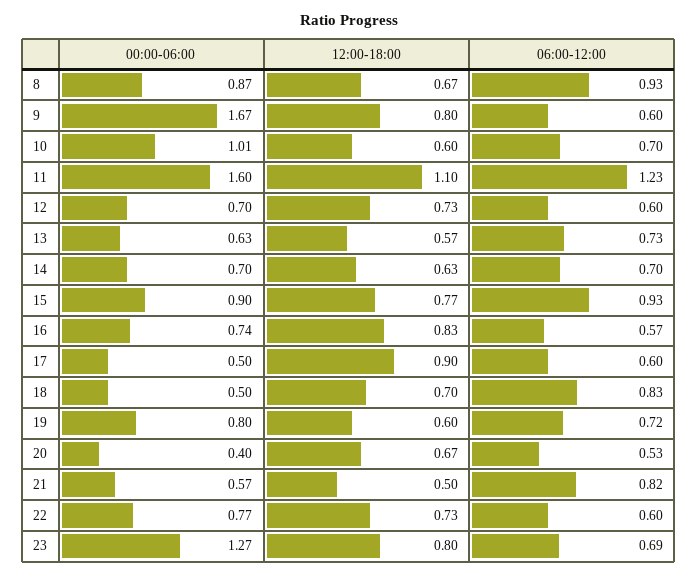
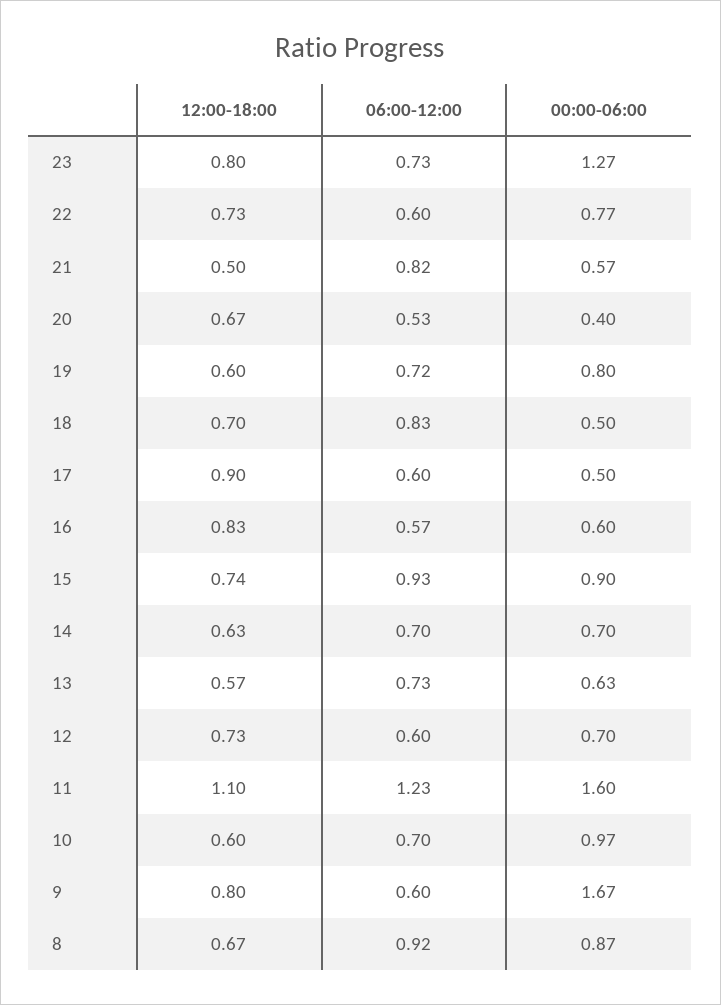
06:00-12:00, 8: 0.93 -> 0.92
00:00-06:00, 10: 1.01 -> 0.97
12:00-18:00, 15: 0.77 -> 0.74
00:00-06:00, 16: 0.74 -> 0.6
06:00-12:00, 23: 0.69 -> 0.73

